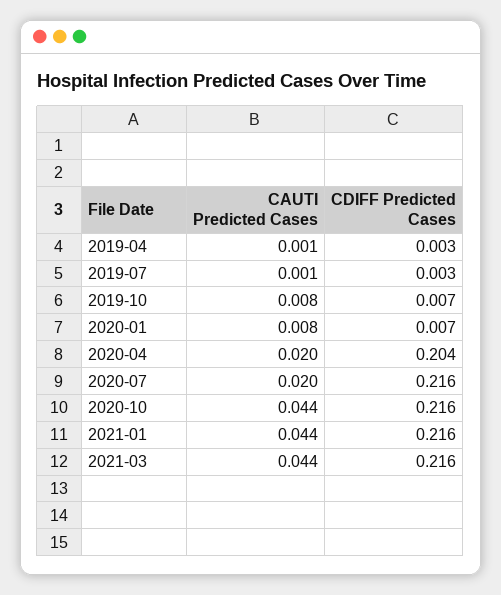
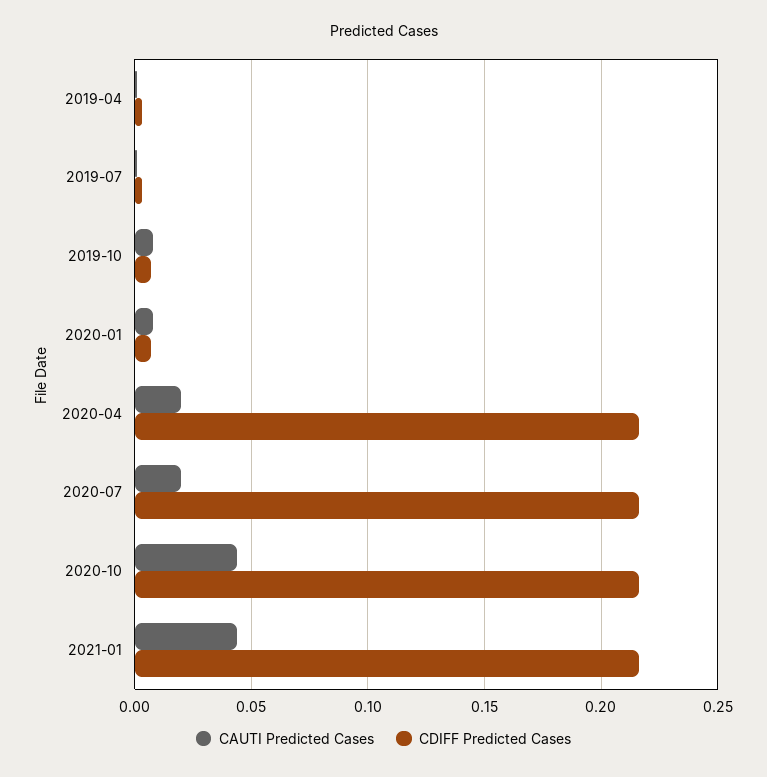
CDIFF Predicted Cases, 2020-04: 0.204 -> 0.215
CAUTI Predicted Cases, 2021-03: 0.044 -> none
CDIFF Predicted Cases, 2021-03: 0.216 -> none

